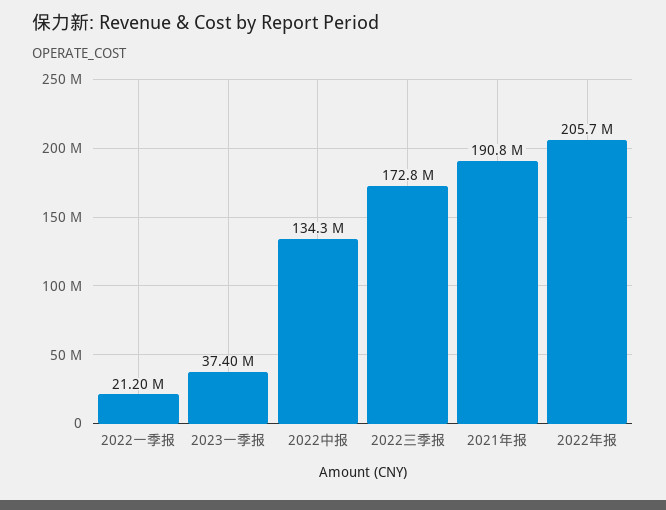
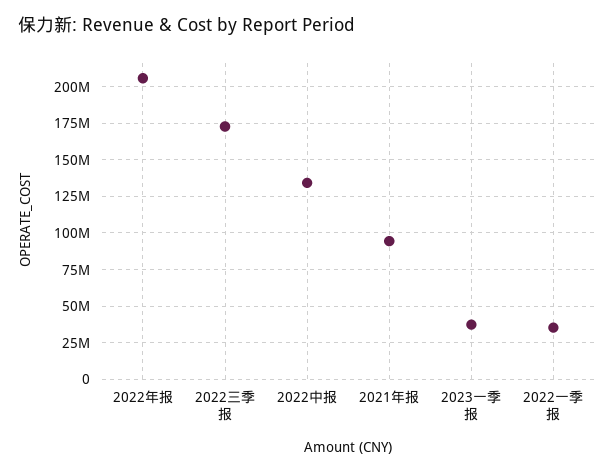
2022一季报: 21200000 -> 35000000
2021年报: 190800000 -> 95000000

